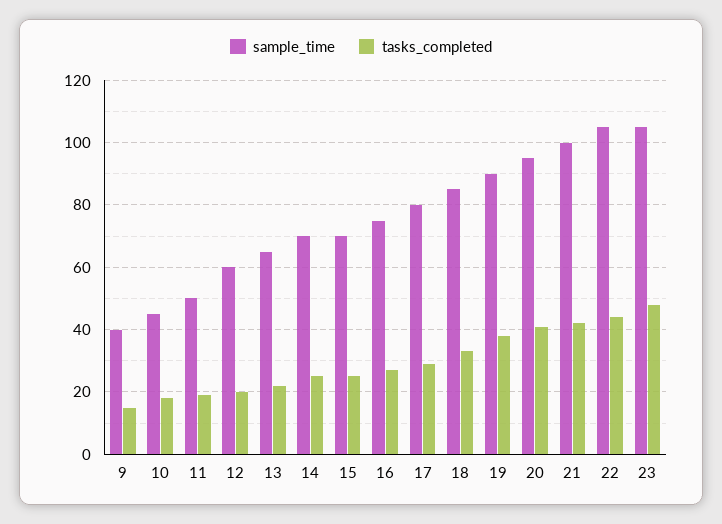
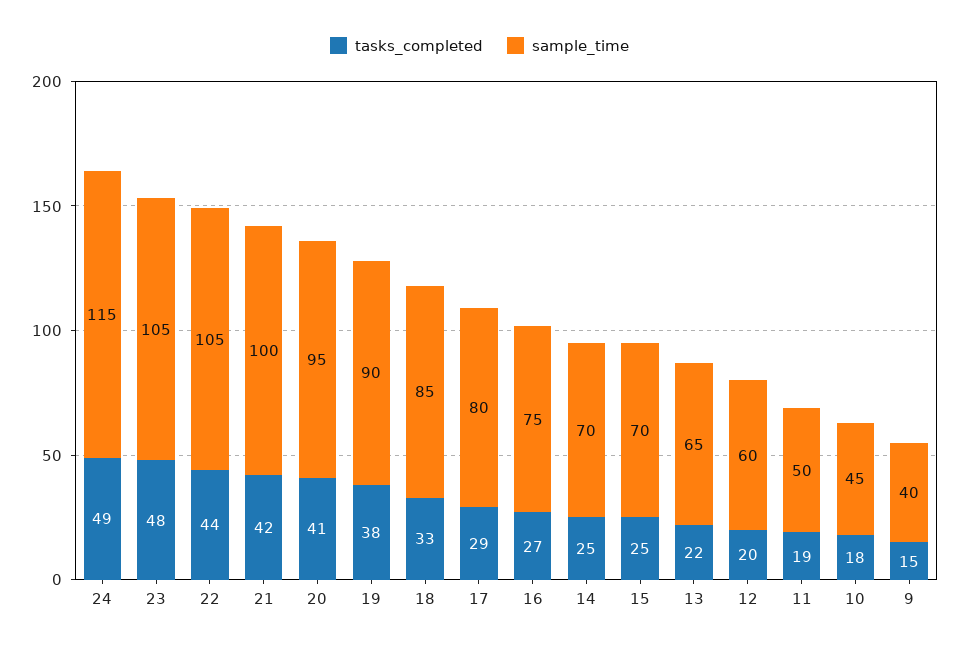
tasks_completed, 24: none -> 49
sample_time, 24: none -> 115

